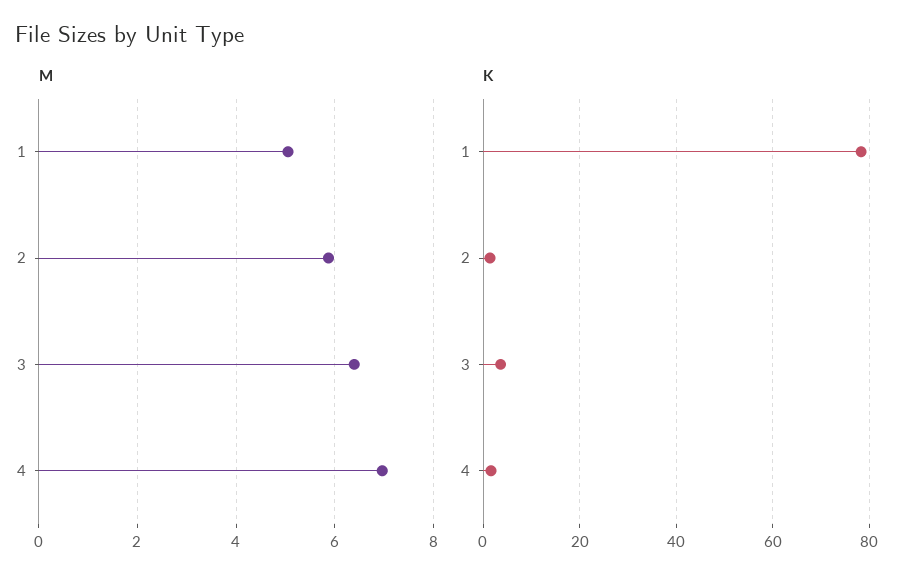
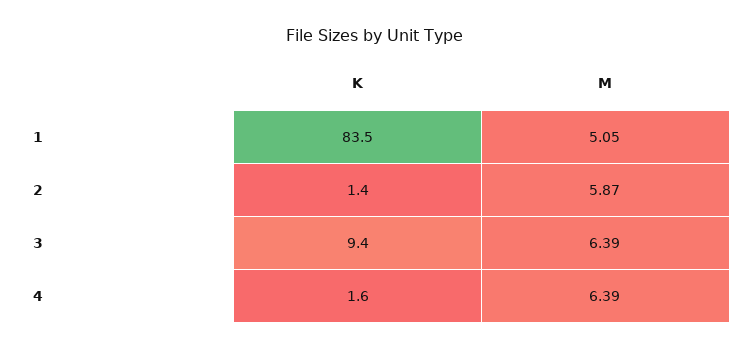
M, 4: 7 -> 6.39
K, 1: 78 -> 83.5
K, 3: 4 -> 9.4

